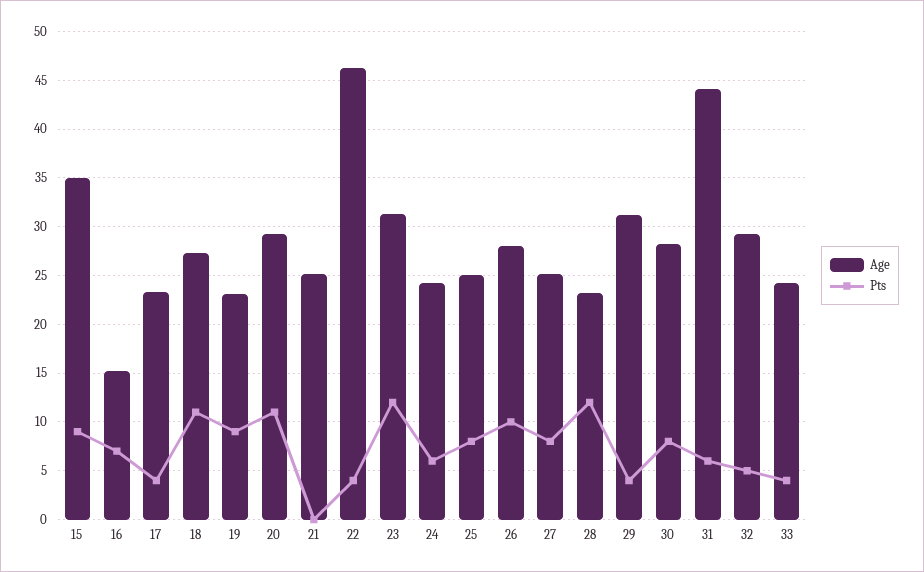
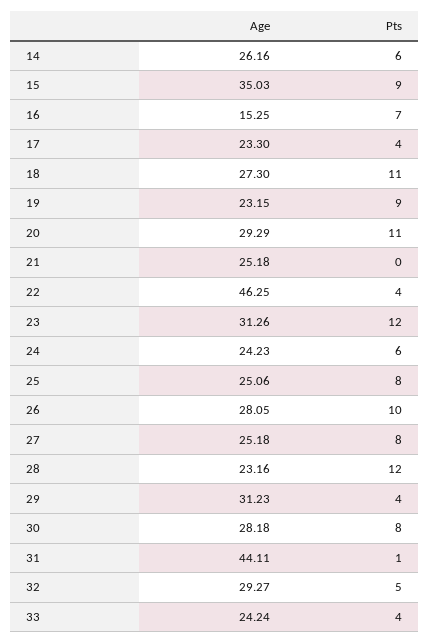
Pts, 31: 6 -> 1
Age, 14: none -> 26.16
Pts, 14: none -> 6

